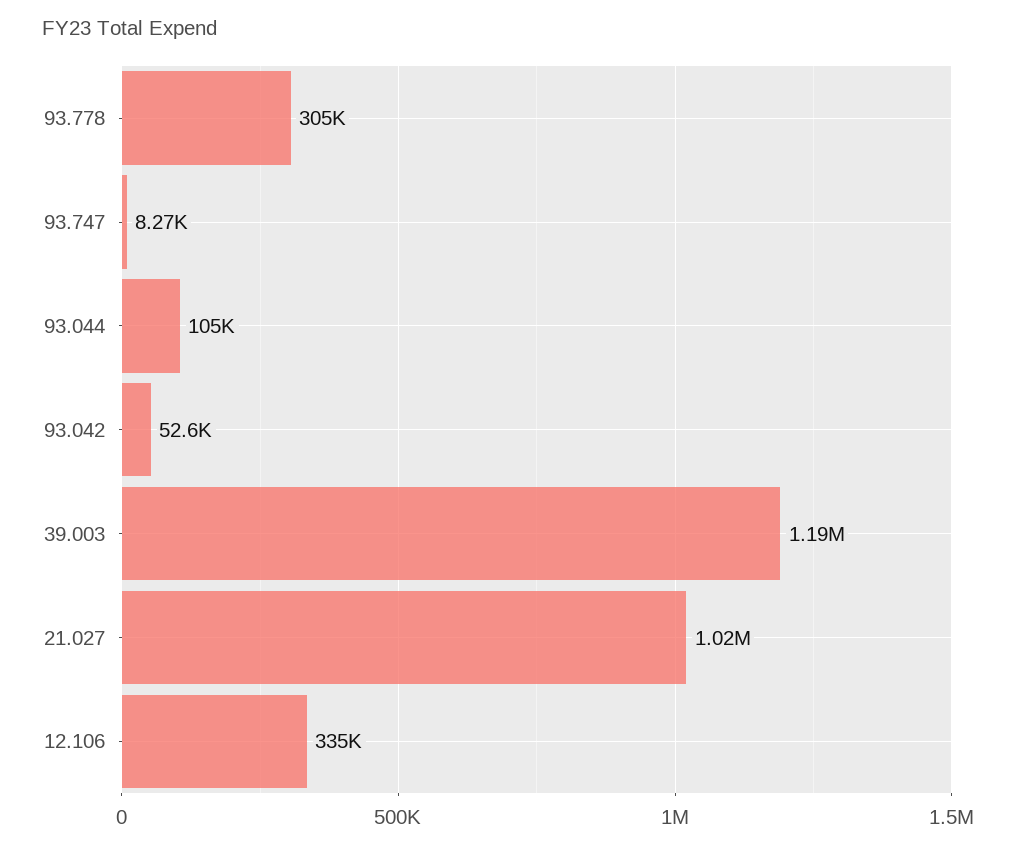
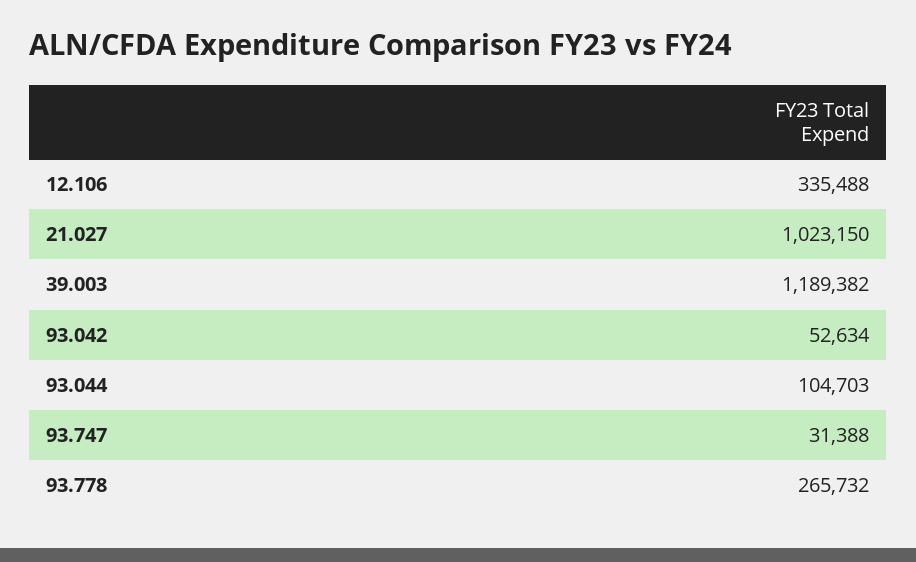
93.778: 305000 -> 265732
93.747: 8270 -> 31388

